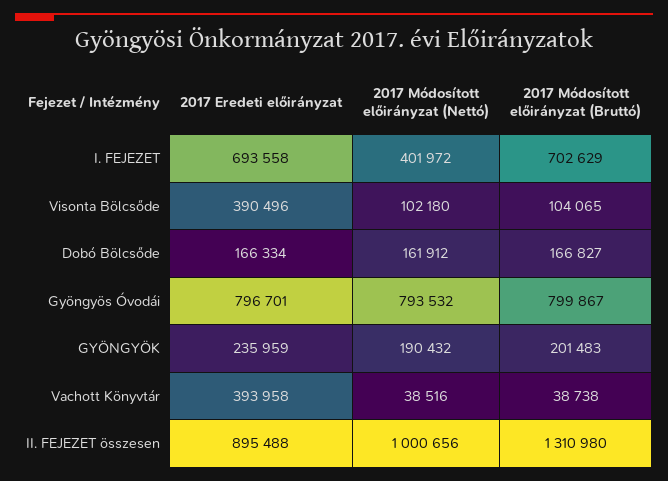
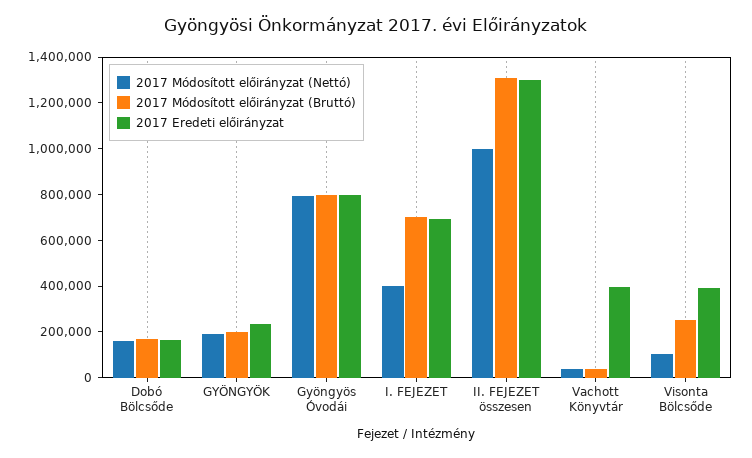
2017 Módosított előirányzat (Bruttó), Visonta Bölcsőde: 104065 -> 250000
2017 Eredeti előirányzat, II. FEJEZET összesen: 895488 -> 1300000

